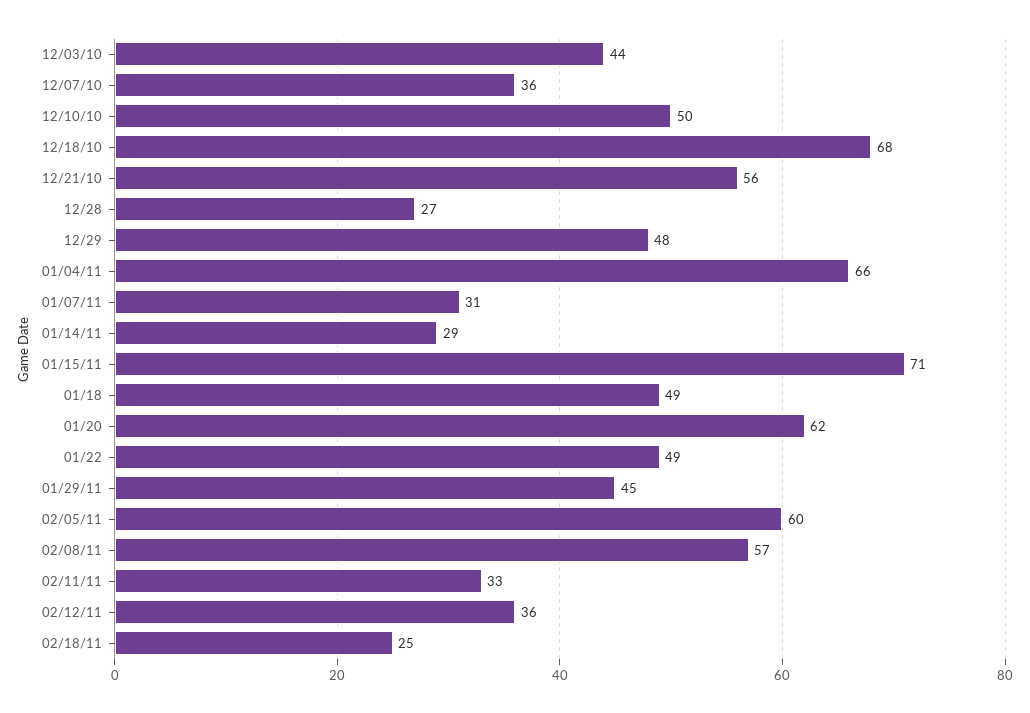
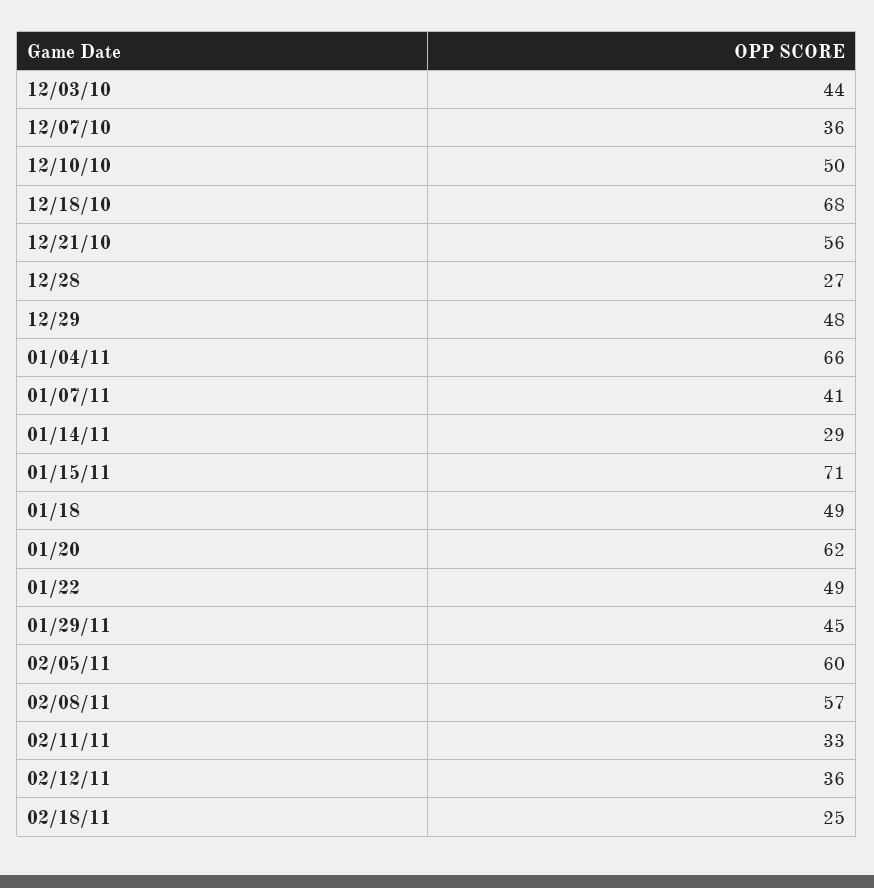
01/07/11: 31 -> 41

